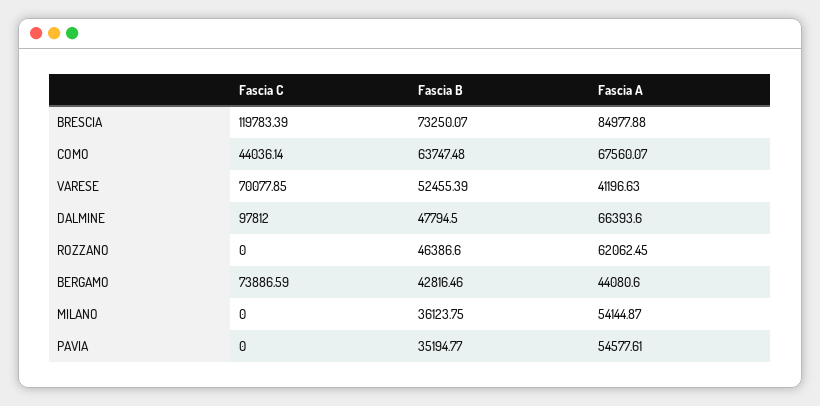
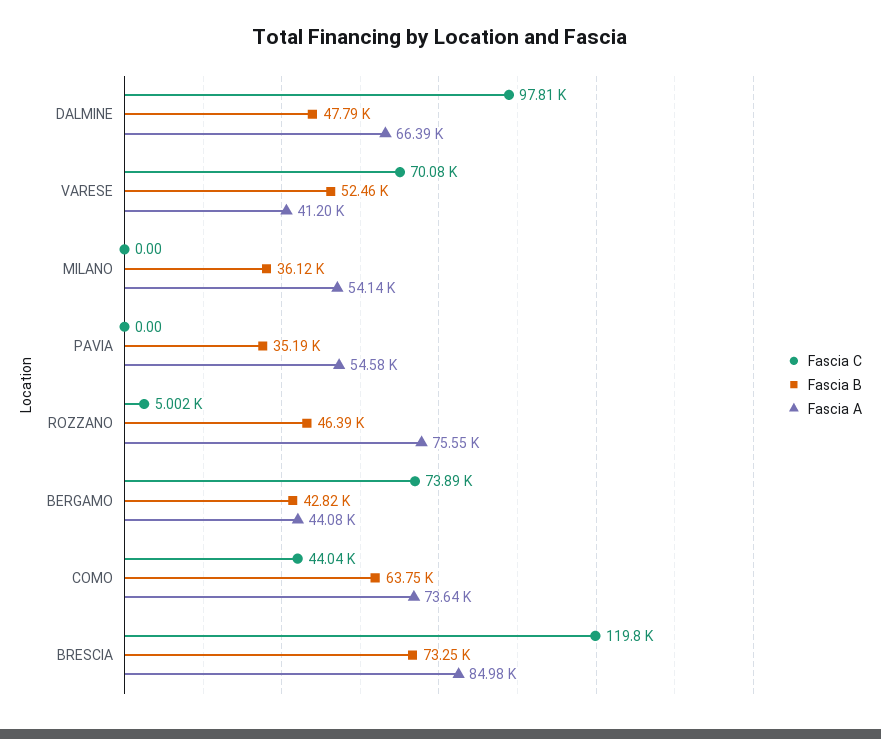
Fascia A, COMO: 67560.07 -> 73640
Fascia C, ROZZANO: 0 -> 5002
Fascia A, ROZZANO: 62062.45 -> 75550

